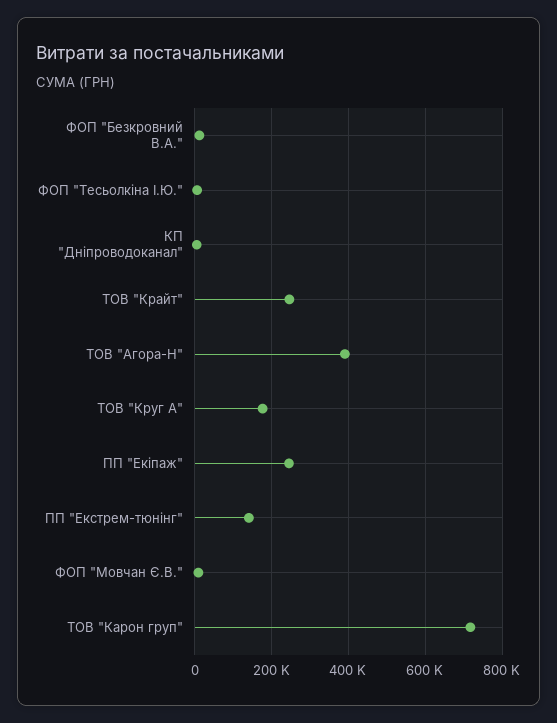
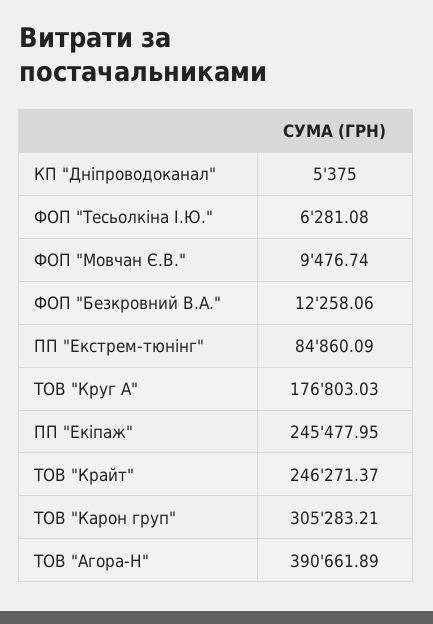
ПП "Екстрем-тюнінг": 140000 -> 84860.09
ТОВ "Карон груп": 720000 -> 305283.21

